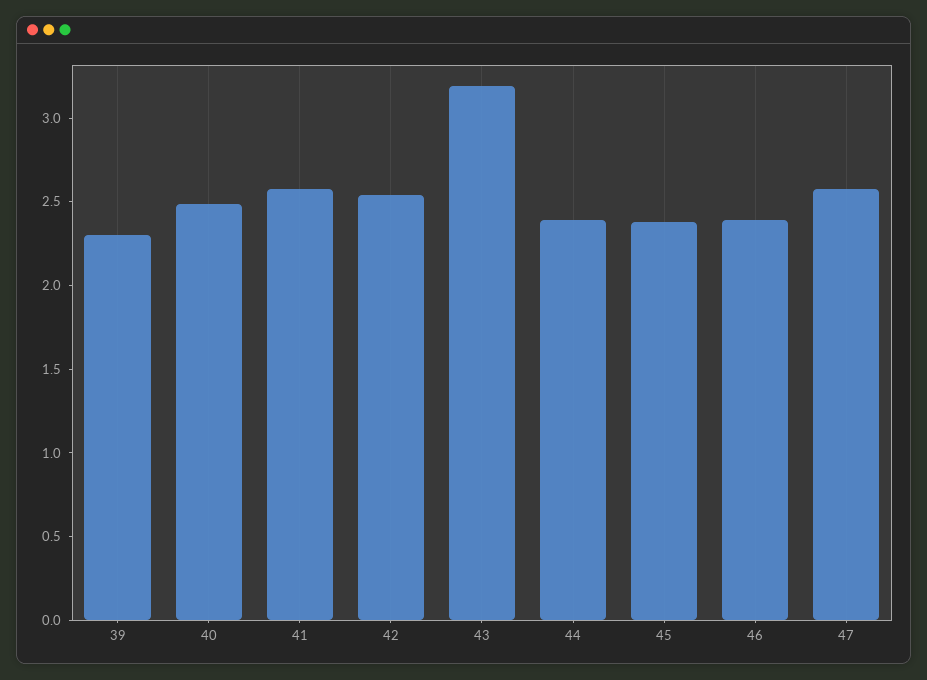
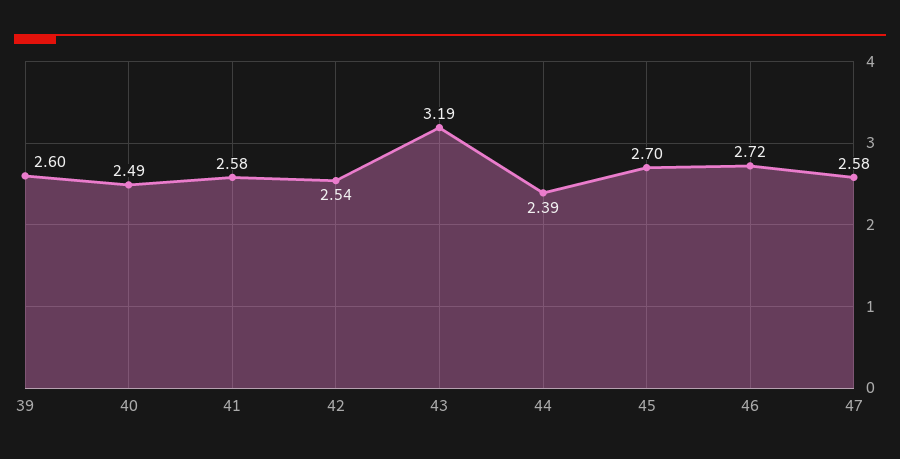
39: 2.3 -> 2.6
45: 2.4 -> 2.7
46: 2.4 -> 2.72

